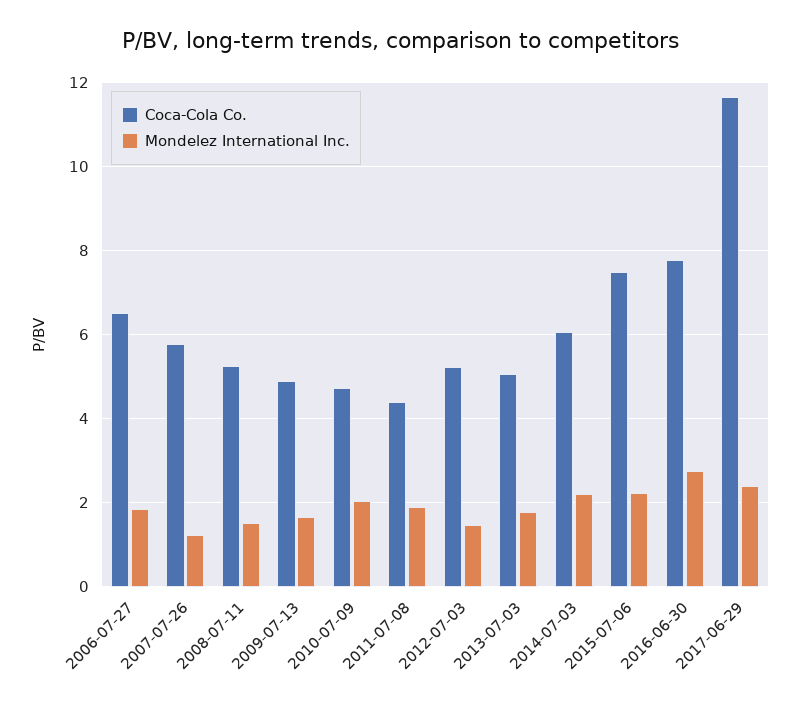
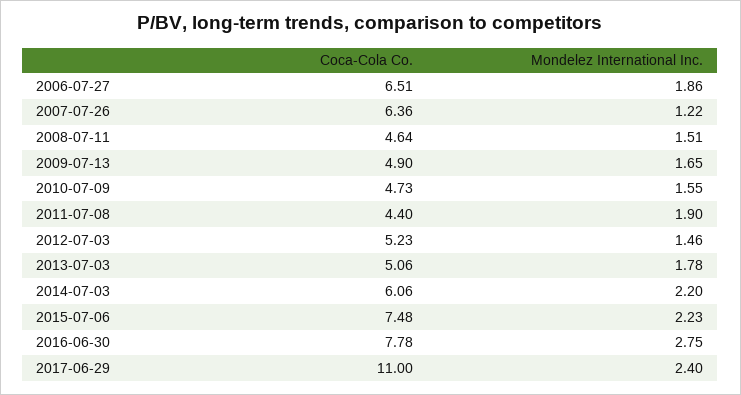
Coca-Cola Co., 2007-07-26: 5.8 -> 6.36
Coca-Cola Co., 2008-07-11: 5.2 -> 4.64
Mondelez International Inc., 2010-07-09: 2 -> 1.55
Coca-Cola Co., 2017-06-29: 11.6 -> 11

